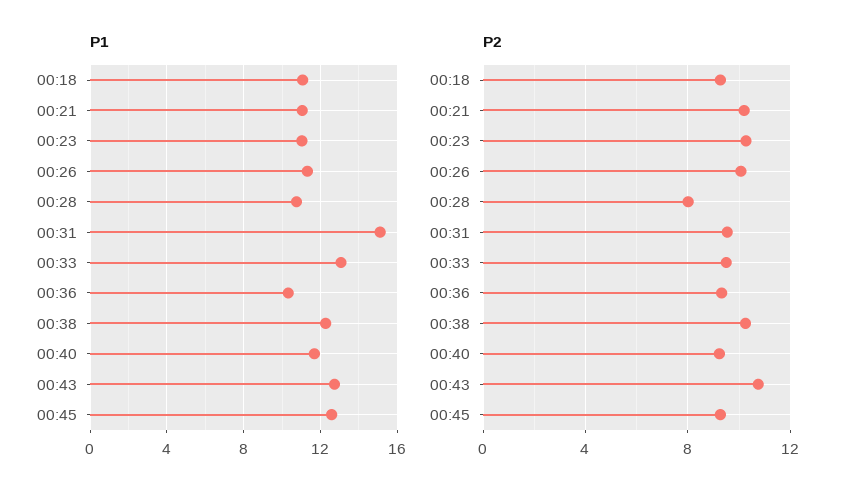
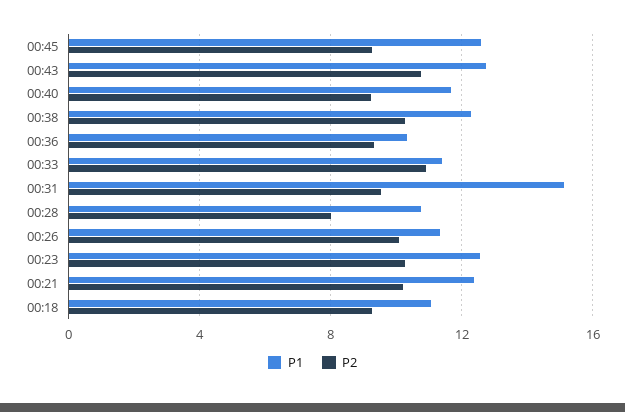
P1, 00:21: 11 -> 12.5
P1, 00:23: 11 -> 12.5
P1, 00:33: 13 -> 11.5
P2, 00:33: 9.5 -> 11

